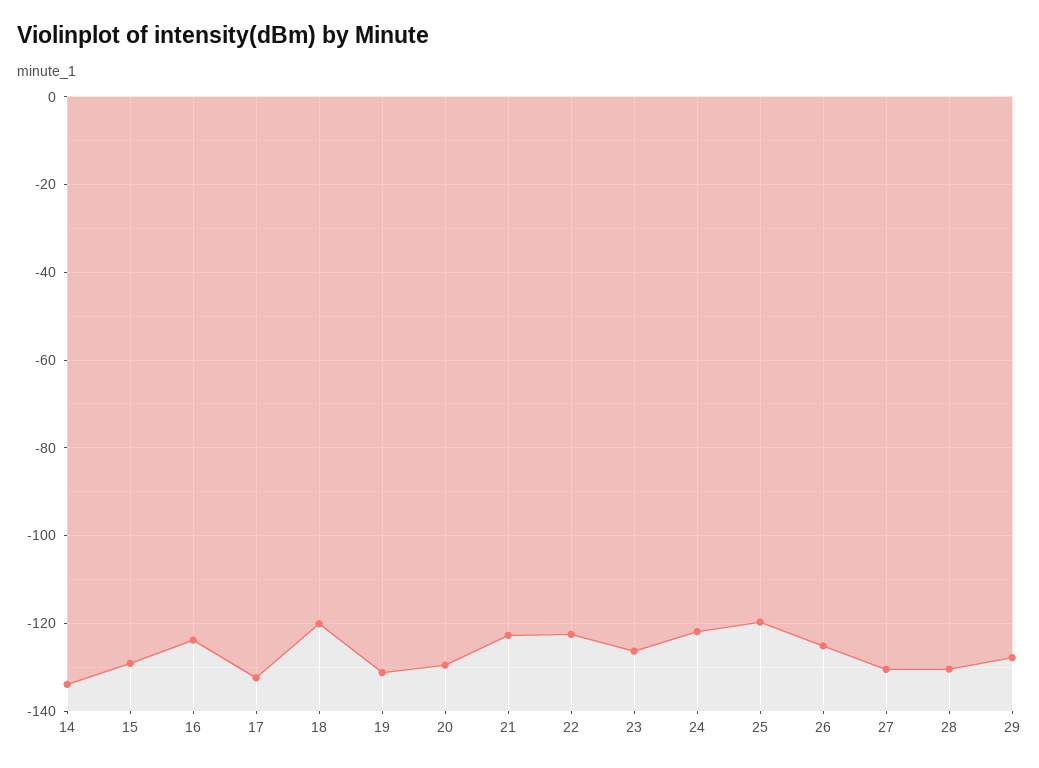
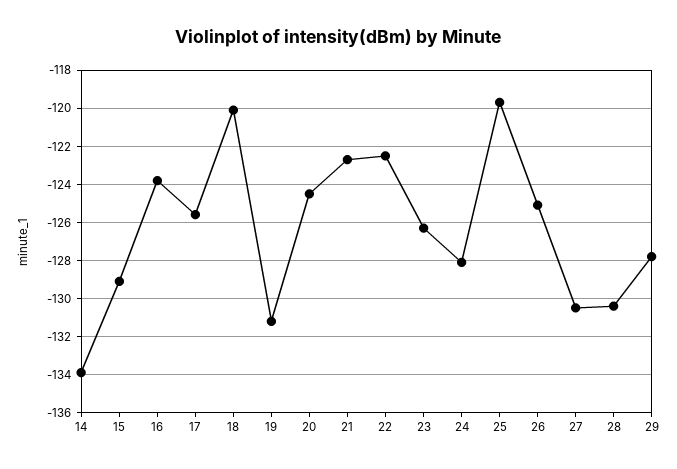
17: -132 -> -125.5
20: -130 -> -124.5
24: -122 -> -128

